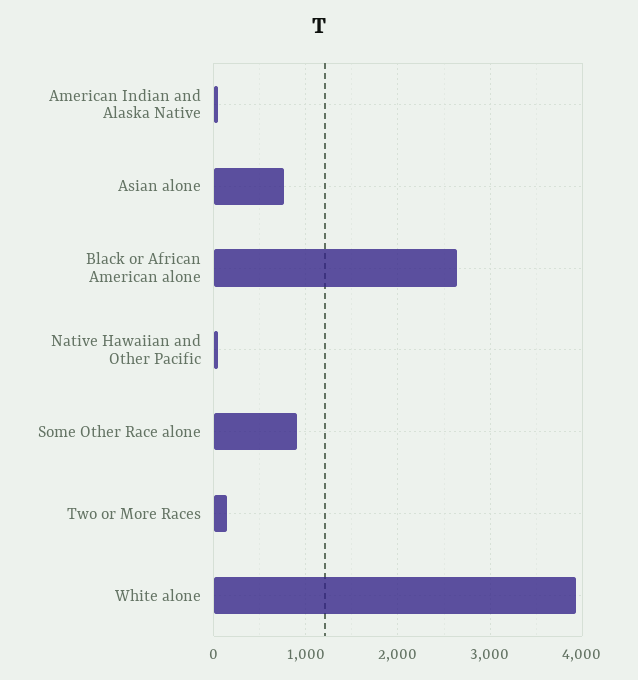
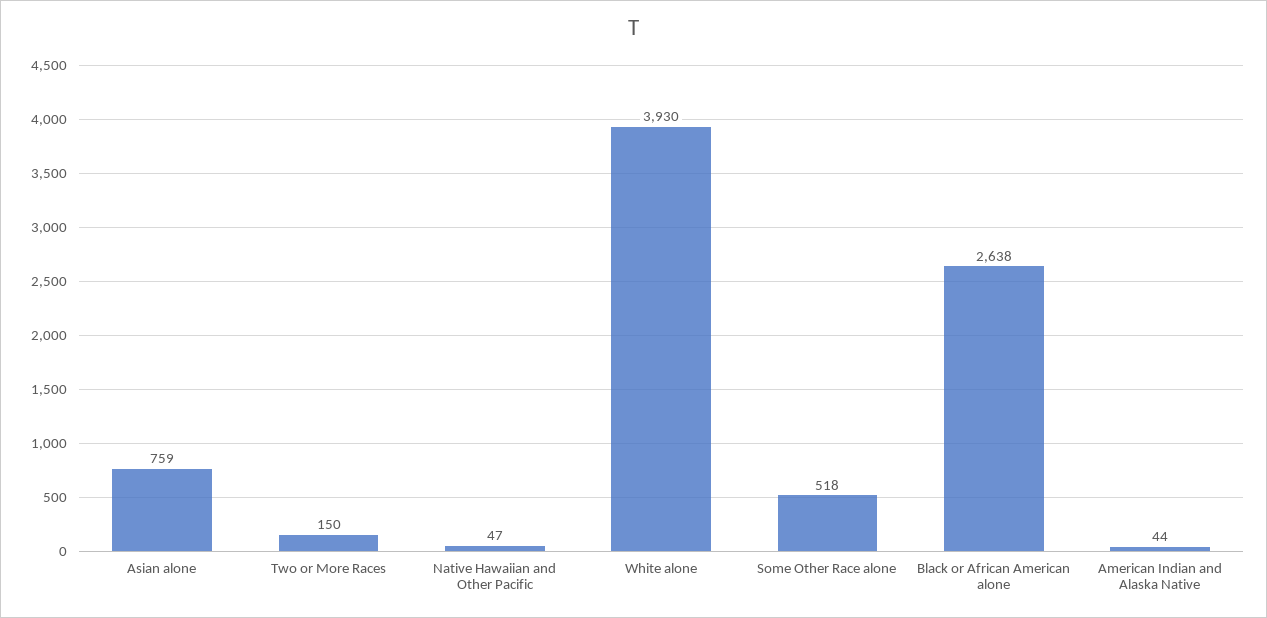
Some Other Race alone: 900 -> 518

